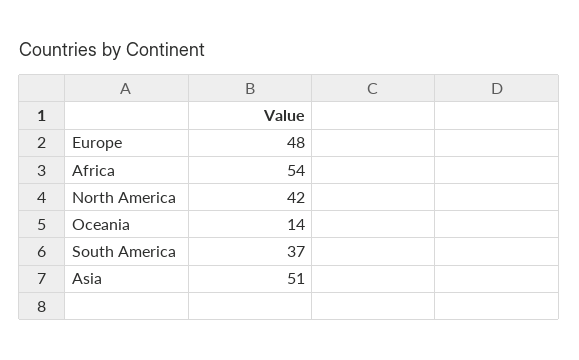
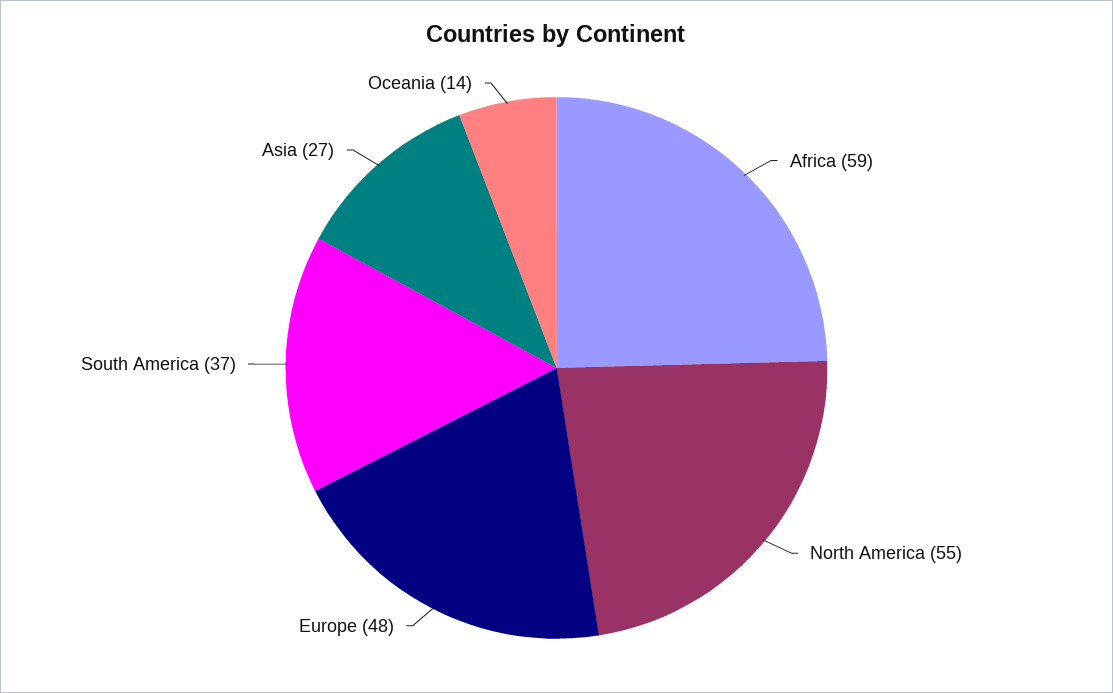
Africa: 54 -> 59
North America: 42 -> 55
Asia: 51 -> 27

